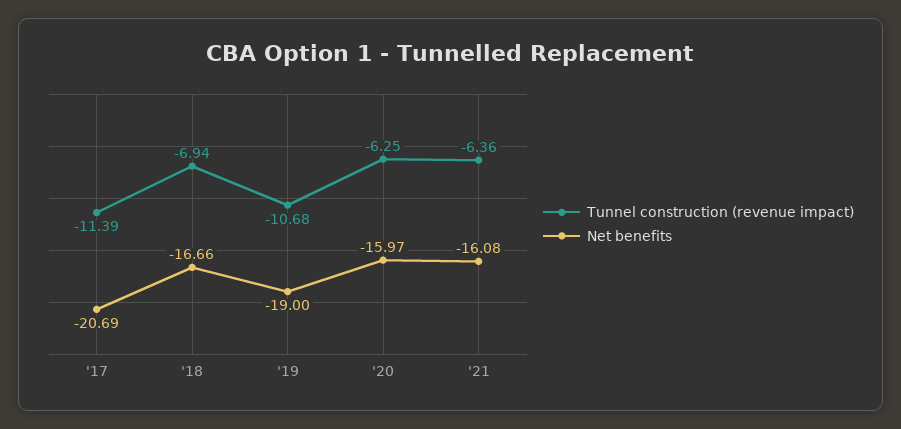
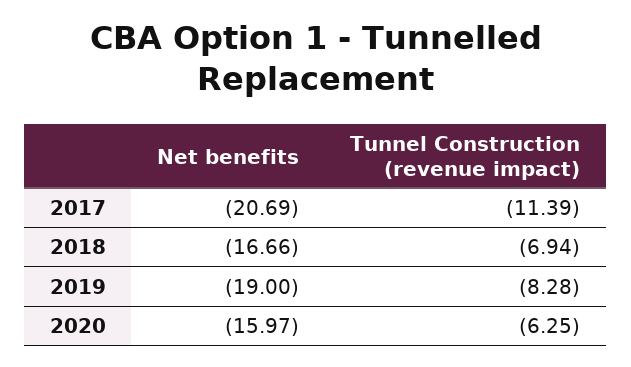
Tunnel construction (revenue impact), '19: -10.68 -> -8.28
Tunnel construction (revenue impact), '21: -6.36 -> none
Net benefits, '21: -16.08 -> none

